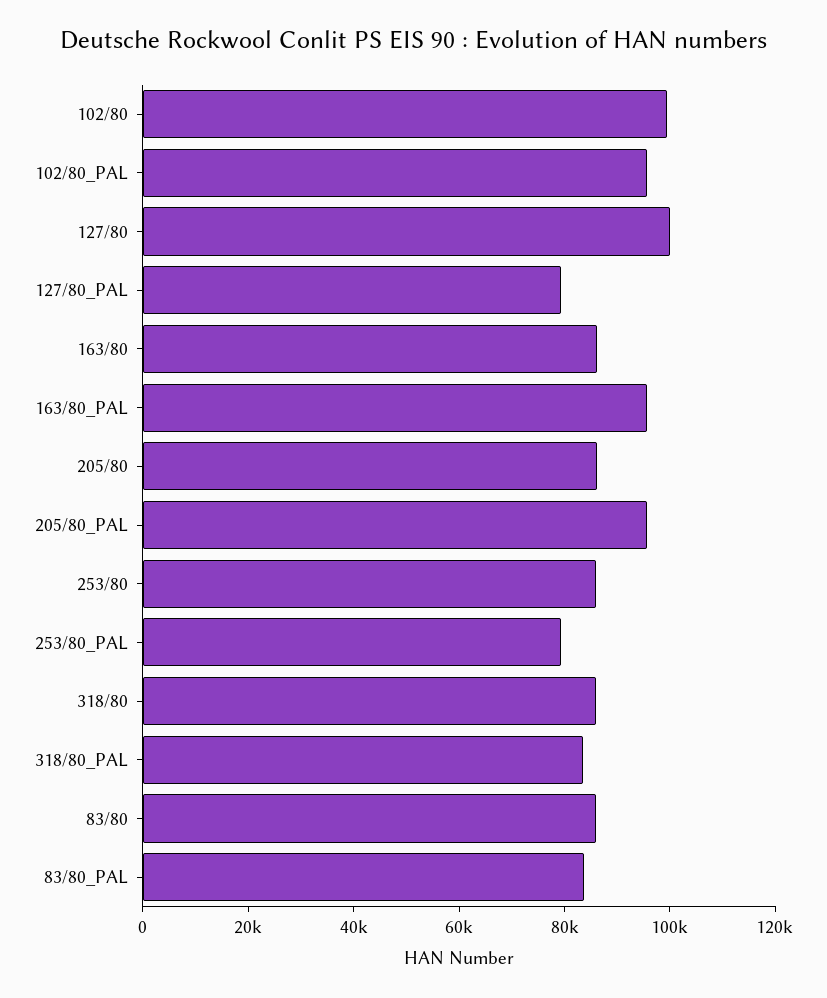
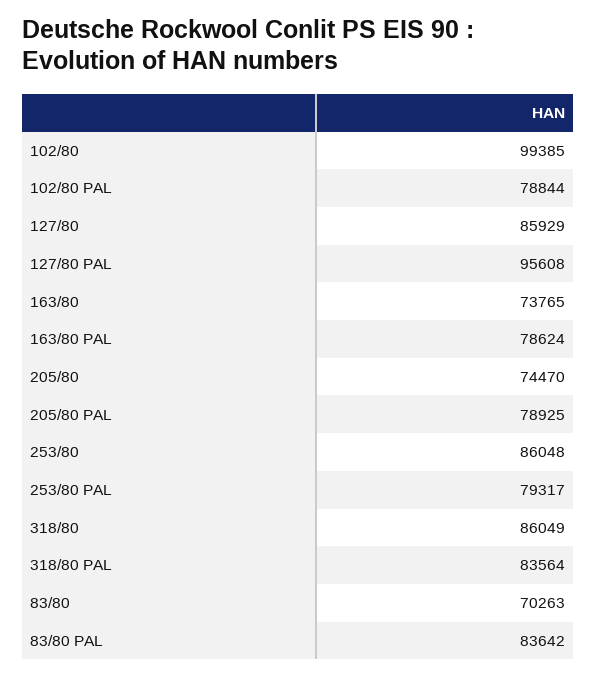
102/80_PAL: 95000 -> 78844
127/80: 100000 -> 85929
127/80_PAL: 80000 -> 95608
163/80: 85000 -> 73765
163/80_PAL: 95000 -> 78624
205/80: 85000 -> 74470
205/80_PAL: 95000 -> 78925
83/80: 85000 -> 70263

